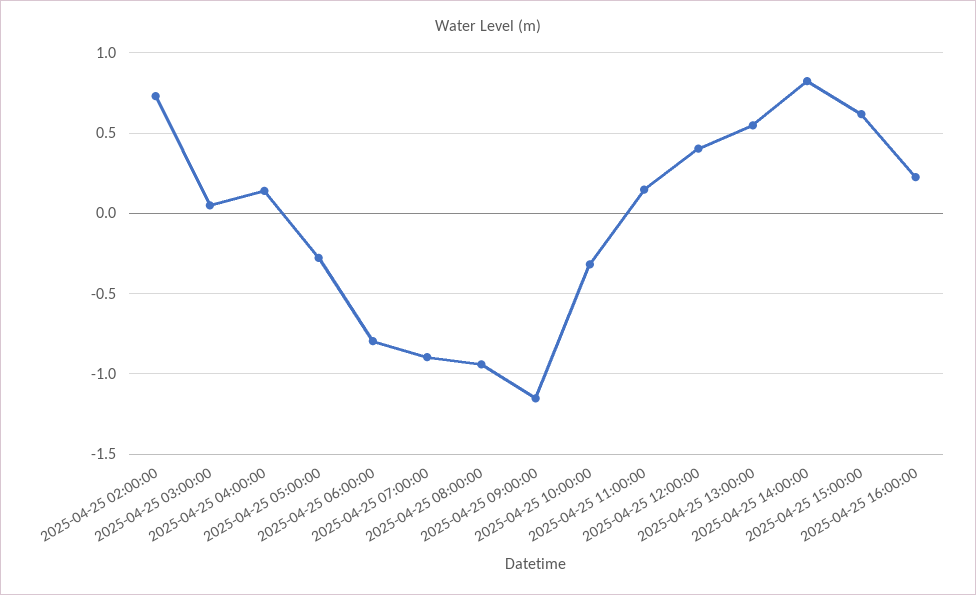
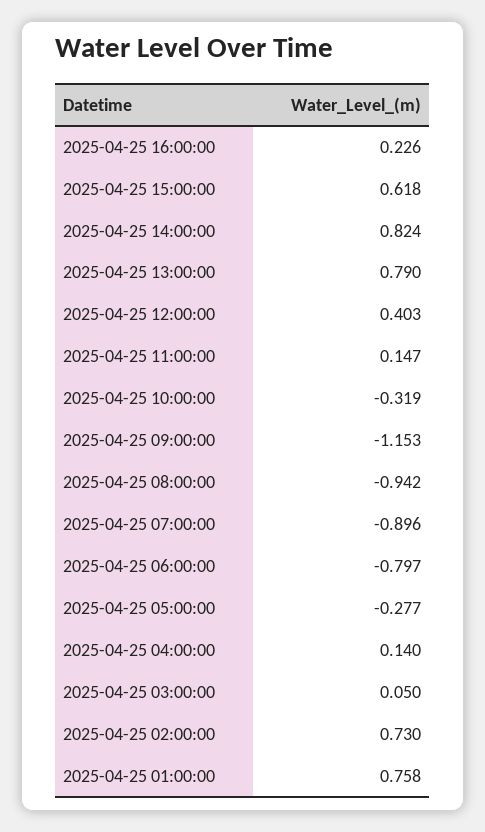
2025-04-25 13:00:00: 0.55 -> 0.79
2025-04-25 01:00:00: none -> 0.758

